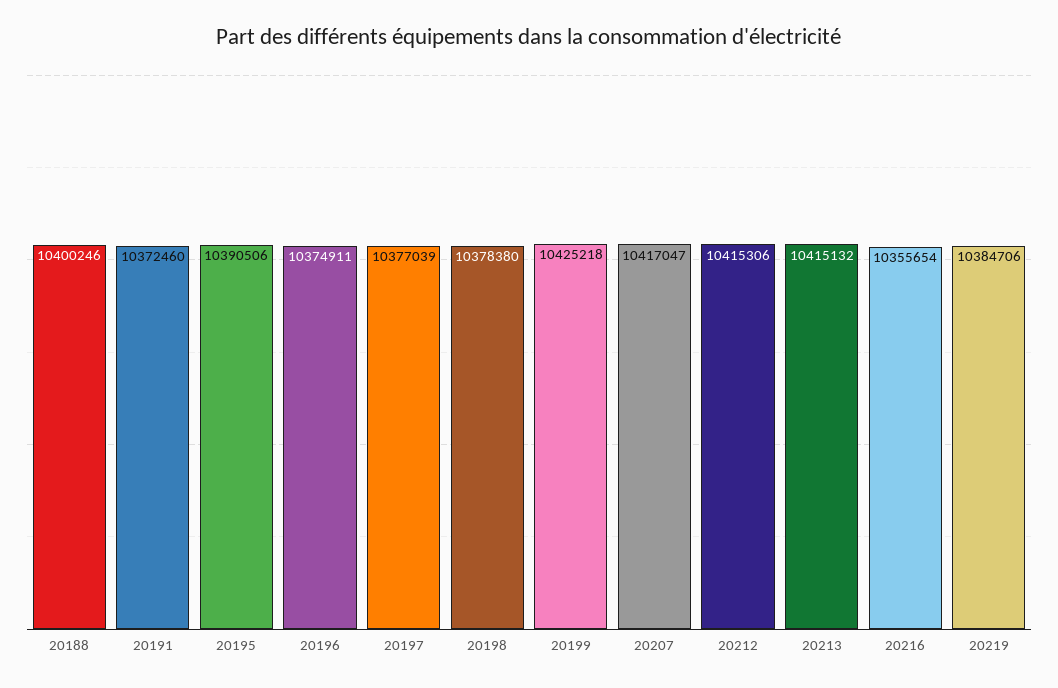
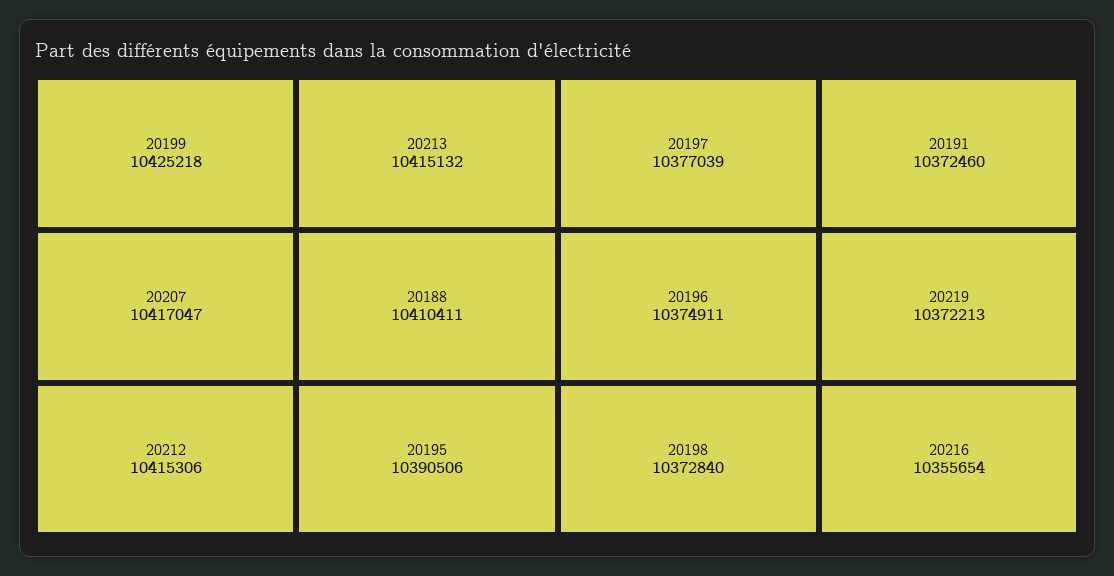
20188: 10400246 -> 10410411
20198: 10378380 -> 10372840
20219: 10384706 -> 10372213

